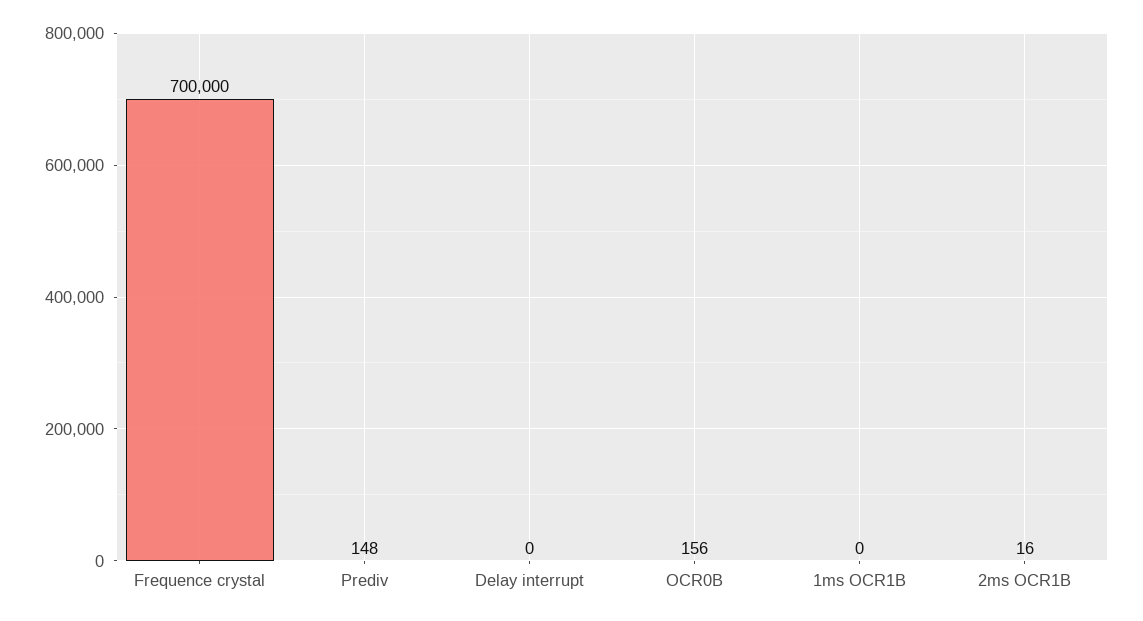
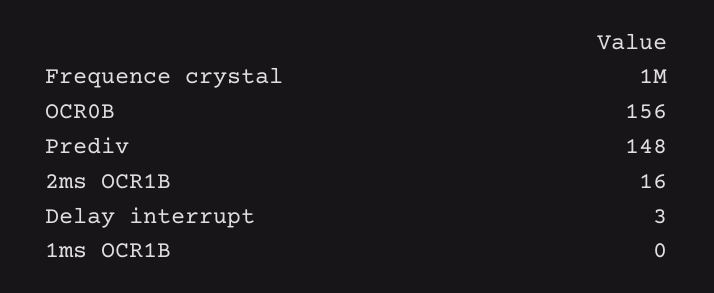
Frequence crystal: 700000 -> 1000000
Delay interrupt: 0 -> 3

